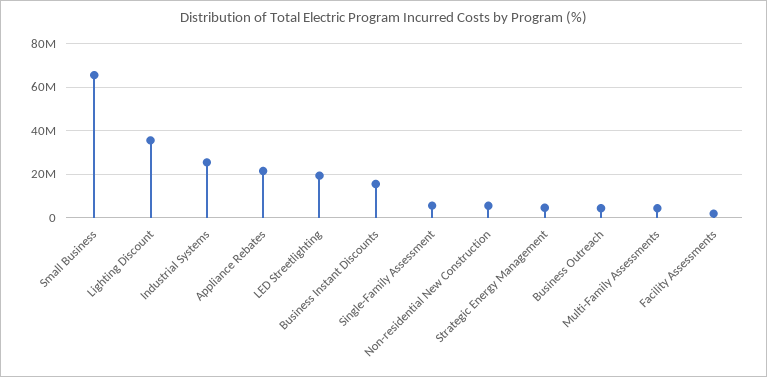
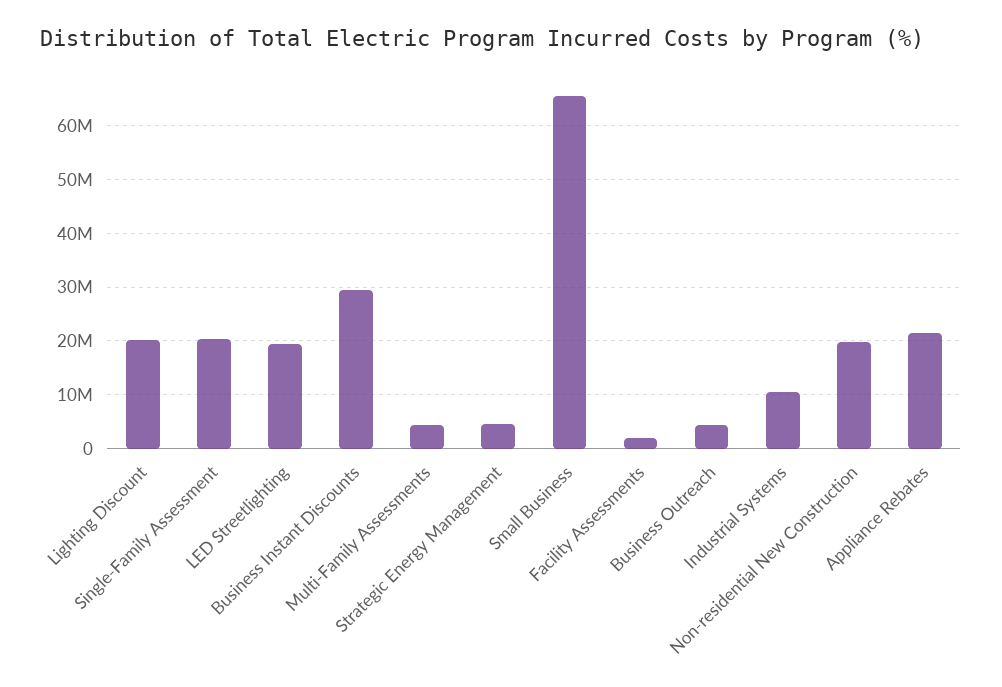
Lighting Discount: 35000000 -> 20000000
Industrial Systems: 25000000 -> 10000000
Business Instant Discounts: 15000000 -> 30000000
Single-Family Assessment: 5000000 -> 20000000
Non-residential New Construction: 5000000 -> 20000000

